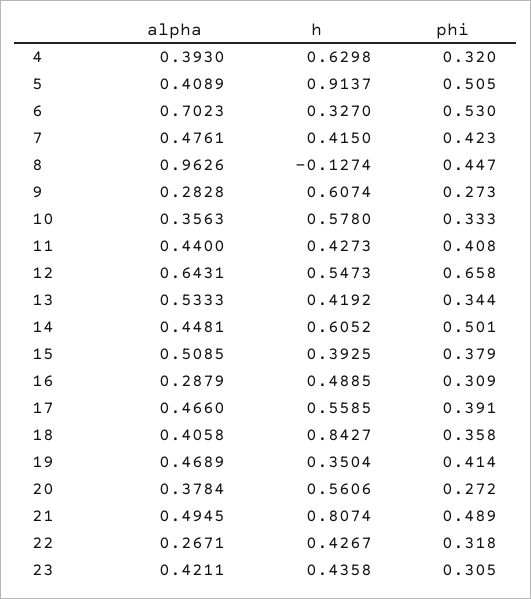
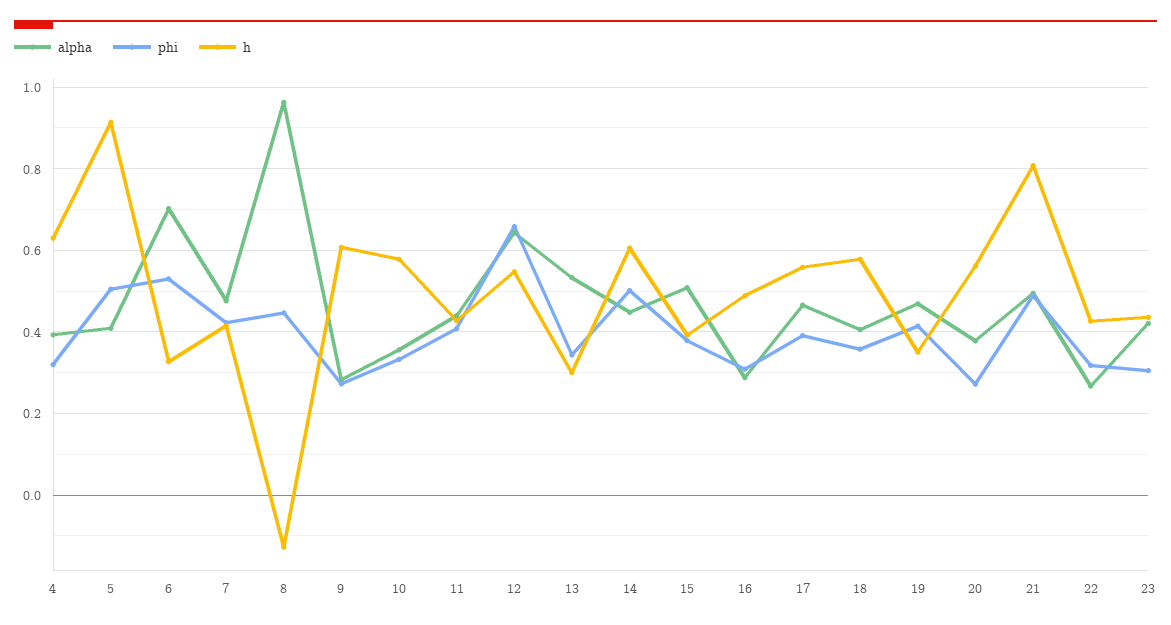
h, 13: 0.4192 -> 0.3
h, 18: 0.8427 -> 0.58

